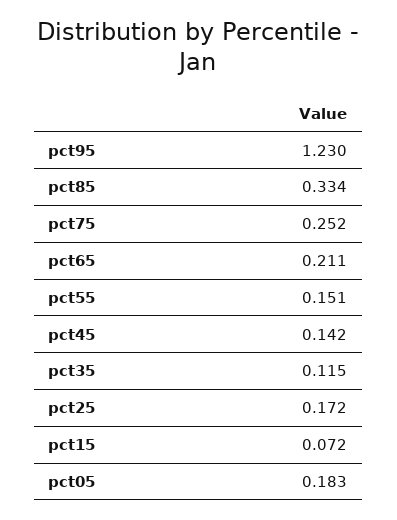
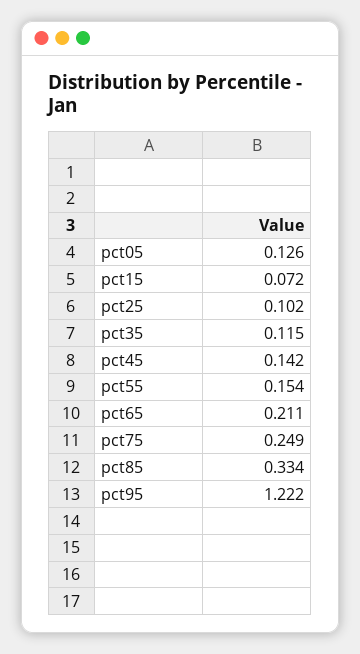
pct95: 1.23 -> 1.222
pct75: 0.252 -> 0.249
pct55: 0.151 -> 0.154
pct25: 0.172 -> 0.102
pct05: 0.183 -> 0.126

